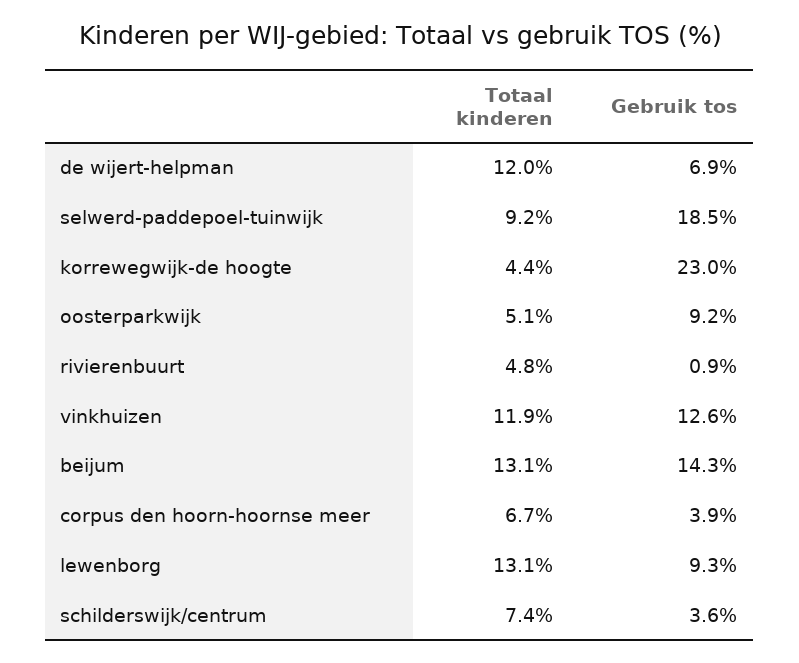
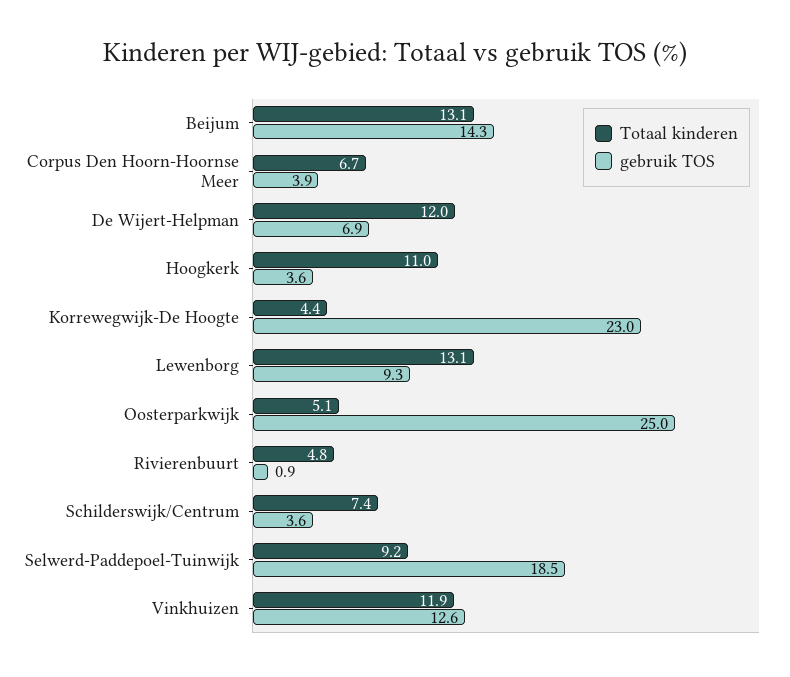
Gebruik tos, oosterparkwijk: 9.2 -> 25
Totaal kinderen, Hoogkerk: none -> 11
Gebruik tos, Hoogkerk: none -> 3.6

